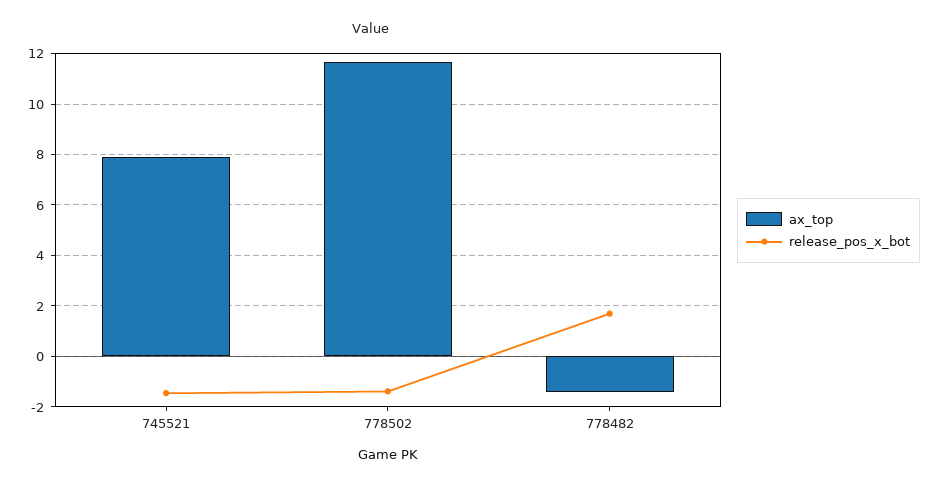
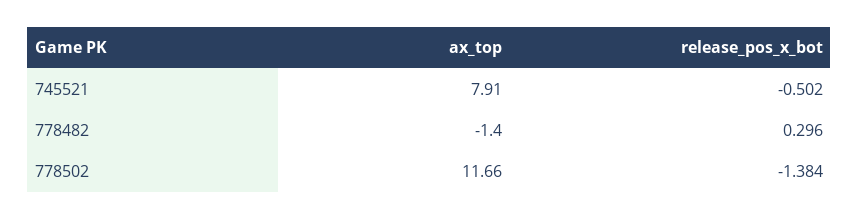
release_pos_x_bot, 745521: -1.5 -> -0.502
release_pos_x_bot, 778482: 1.75 -> 0.296

